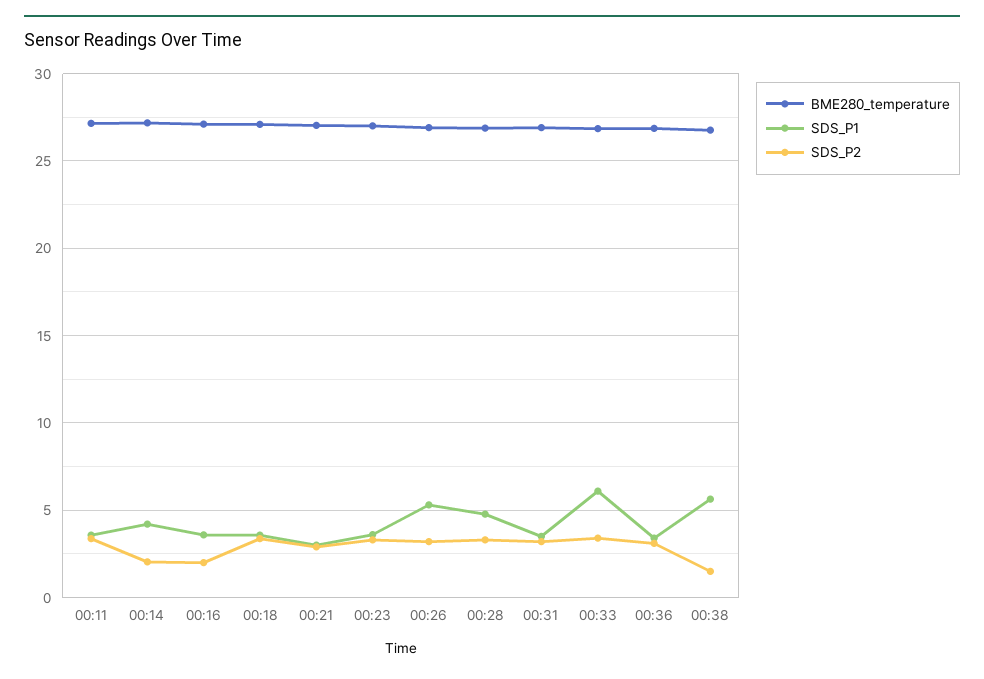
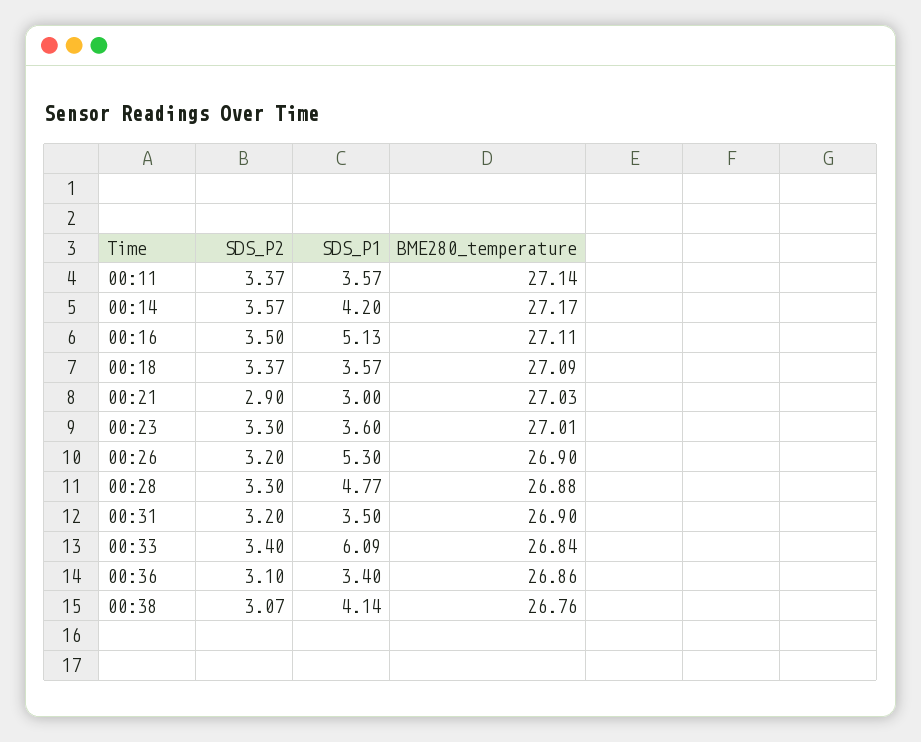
SDS_P2, 00:14: 2 -> 3.57
SDS_P1, 00:16: 3.5 -> 5.13
SDS_P2, 00:16: 2 -> 3.5
SDS_P1, 00:38: 5.5 -> 4.14
SDS_P2, 00:38: 1.5 -> 3.07

